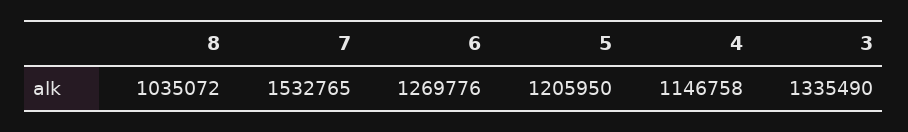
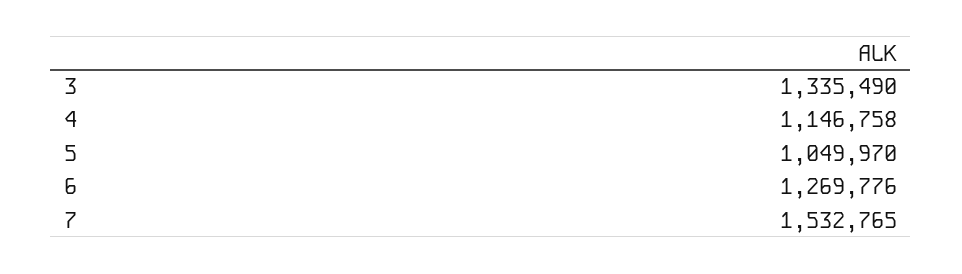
8: 1035072 -> none
5: 1205950 -> 1049970

